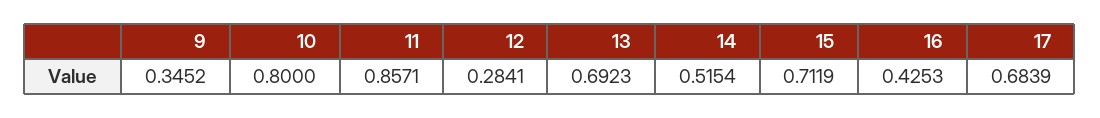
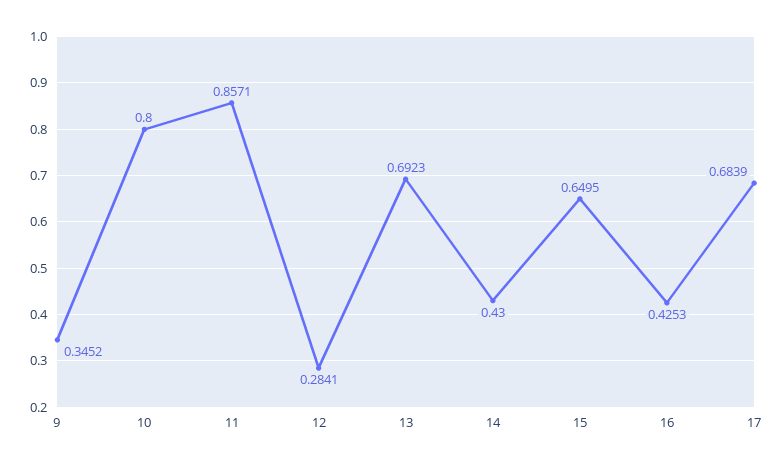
14: 0.5154 -> 0.43
15: 0.7119 -> 0.6495

